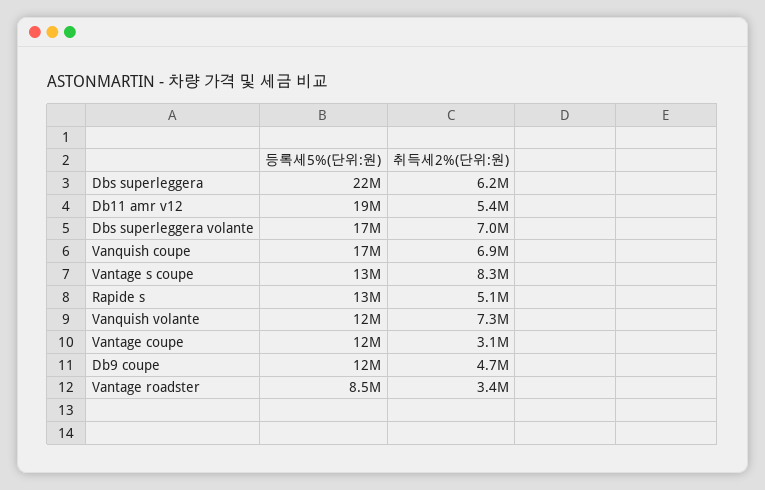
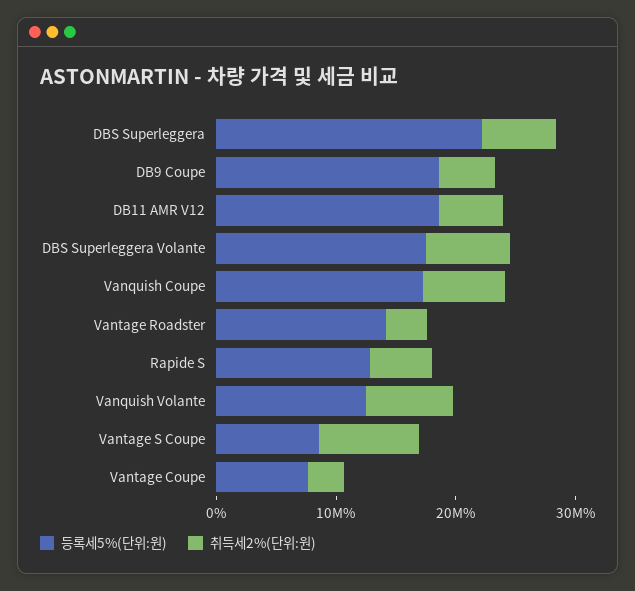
등록세5%(단위:원), Vantage s coupe: 13000000 -> 8000000
등록세5%(단위:원), Vantage coupe: 12000000 -> 8000000
등록세5%(단위:원), Db9 coupe: 12000000 -> 18000000
등록세5%(단위:원), Vantage roadster: 8500000 -> 14000000

